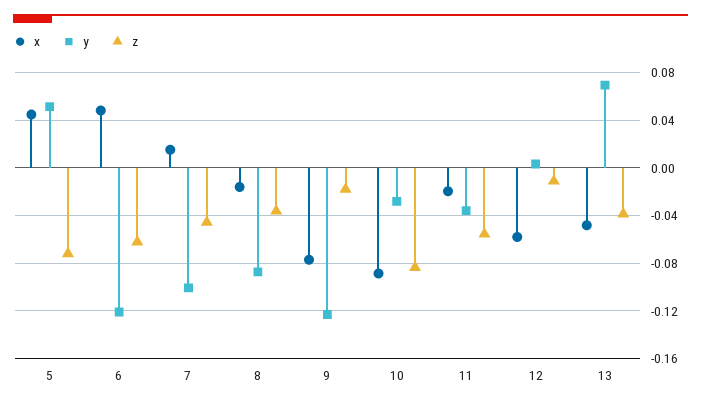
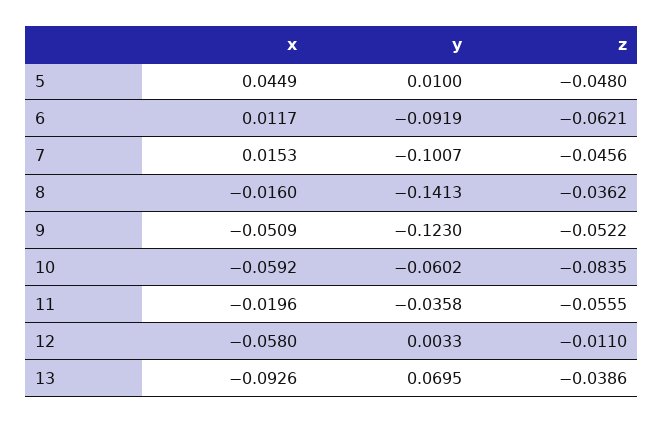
y, 5: 0.05 -> 0.01
z, 5: -0.07 -> -0.048
x, 6: 0.05 -> 0.0117
y, 6: -0.12 -> -0.0919
y, 8: -0.09 -> -0.1413
x, 9: -0.08 -> -0.0509
z, 9: -0.02 -> -0.0522
x, 10: -0.09 -> -0.0592
y, 10: -0.03 -> -0.0602
x, 13: -0.05 -> -0.0926

